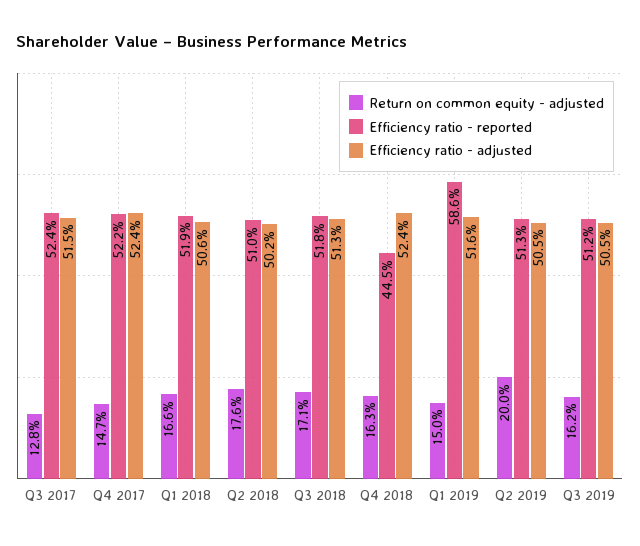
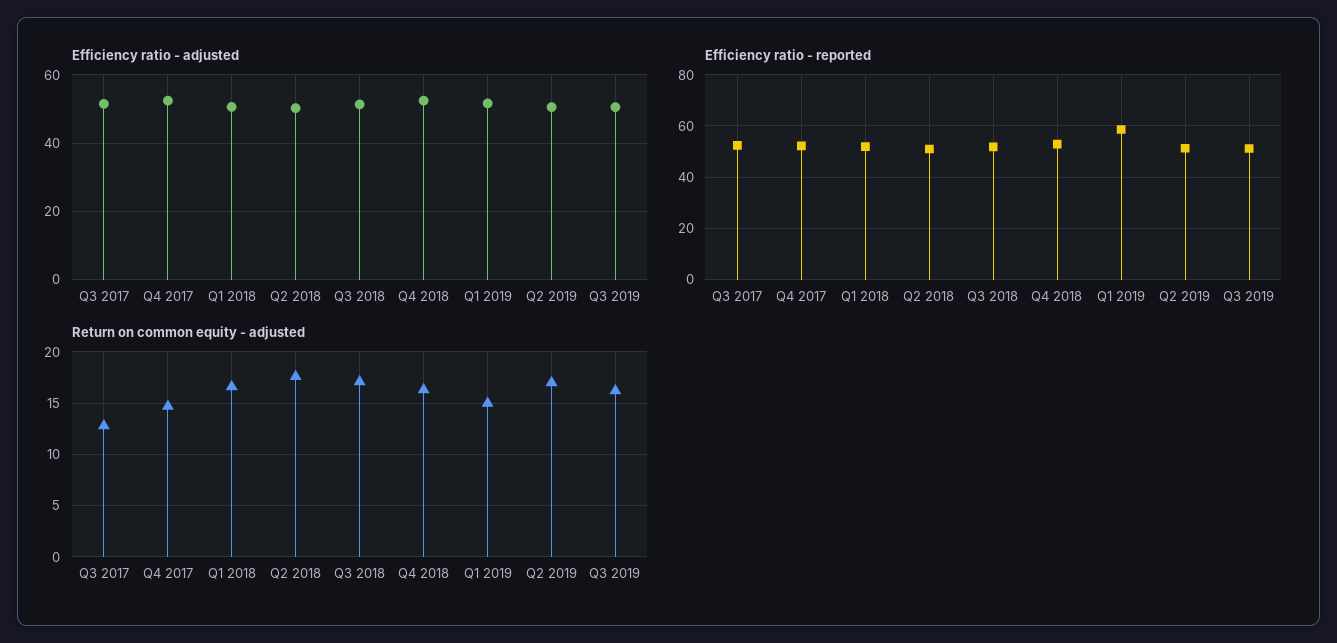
Efficiency ratio - reported, Q4 2018: 44.5 -> 52.5
Return on common equity - adjusted, Q2 2019: 20 -> 17

